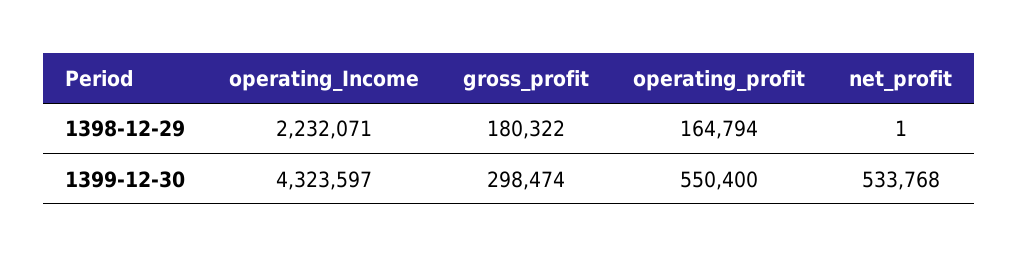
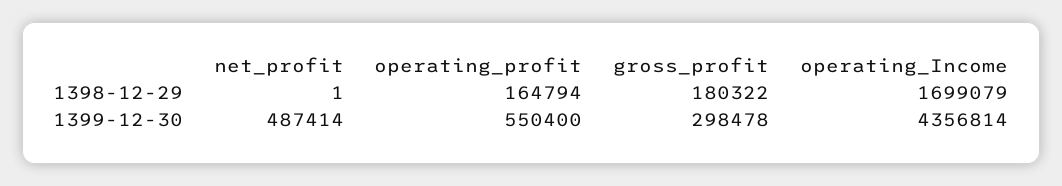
operating_Income, 1398-12-29: 2232071 -> 1699079
operating_Income, 1399-12-30: 4323597 -> 4356814
gross_profit, 1399-12-30: 298474 -> 298478
net_profit, 1399-12-30: 533768 -> 487414

